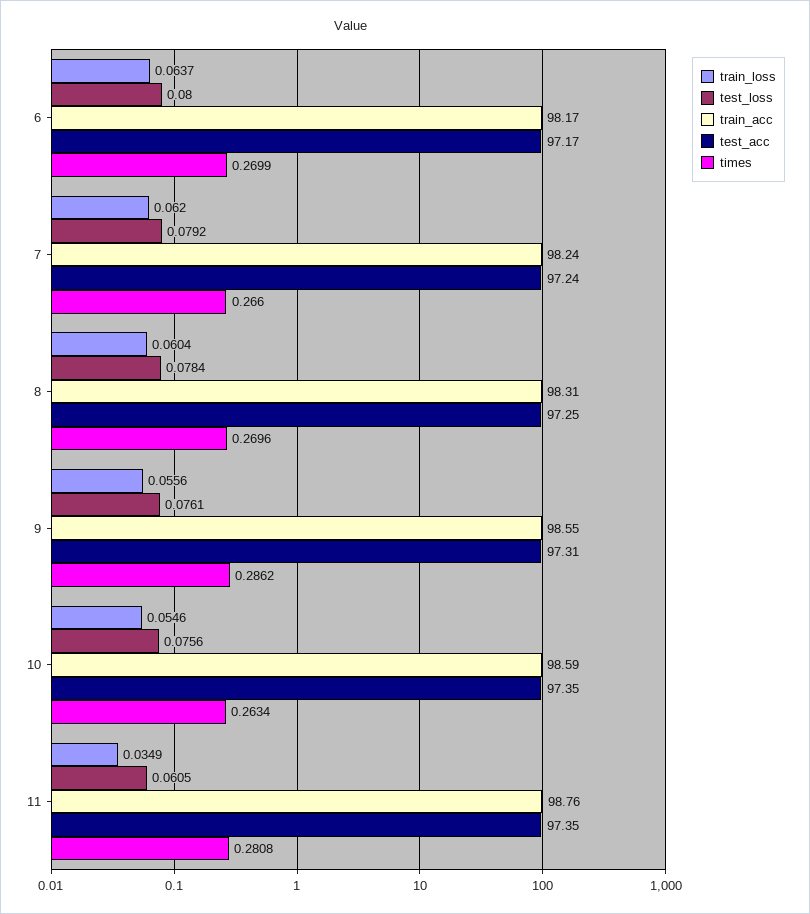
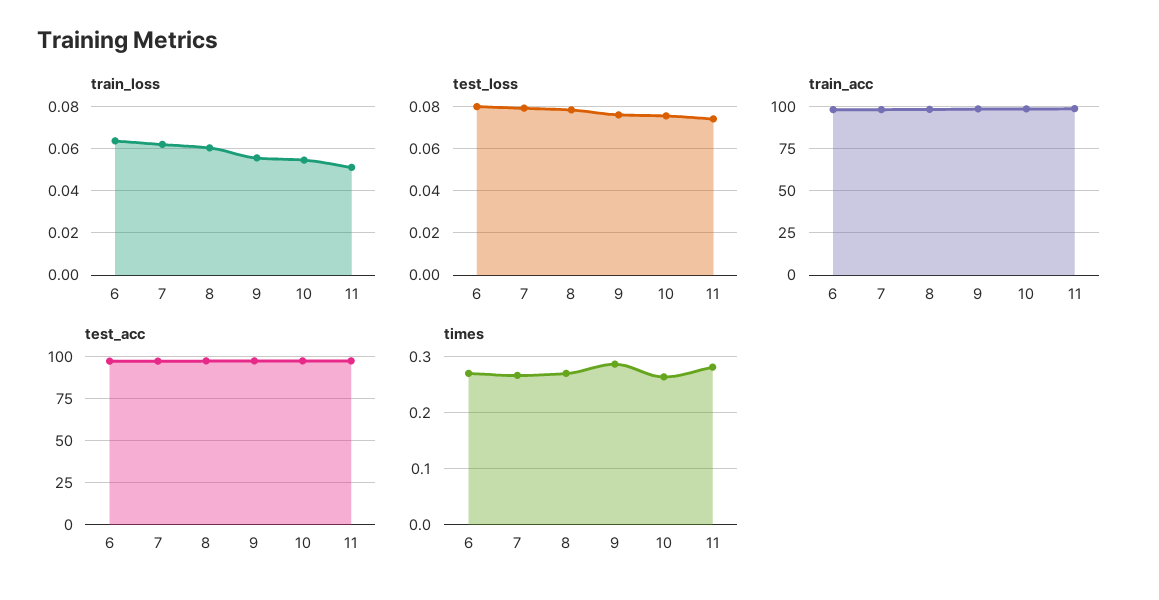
train_loss, 11: 0.0349 -> 0.05
test_loss, 11: 0.0605 -> 0.075

